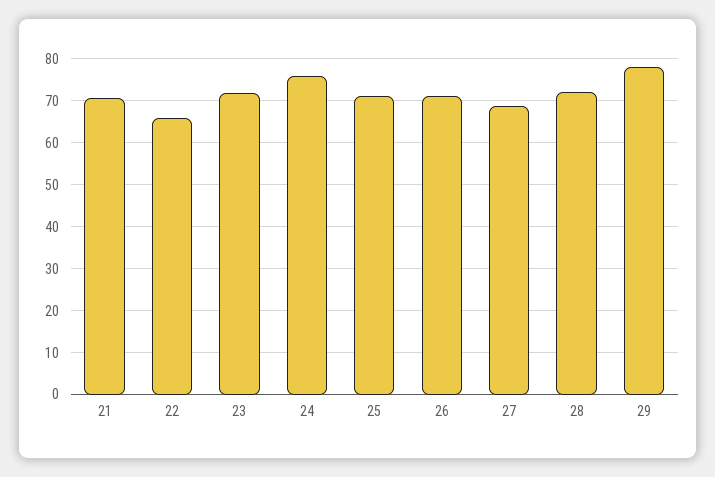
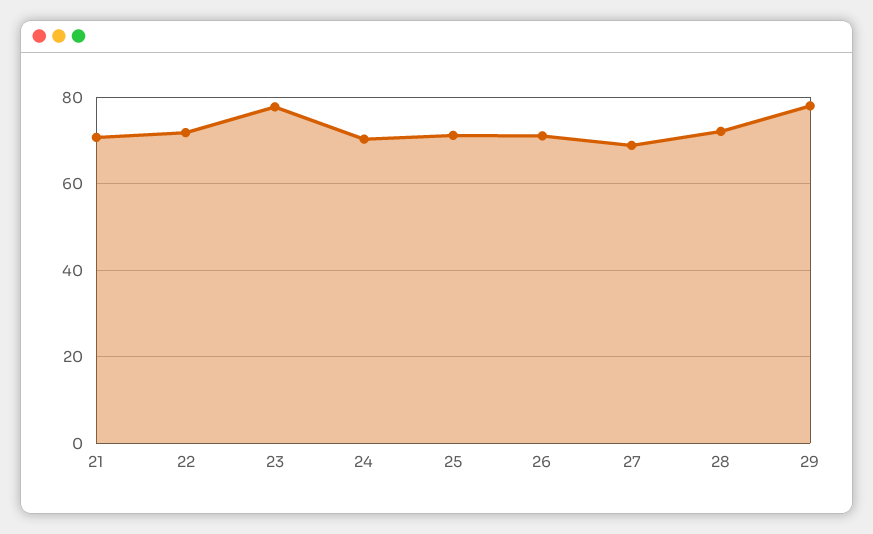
22: 66 -> 72
23: 72 -> 78
24: 76 -> 70

